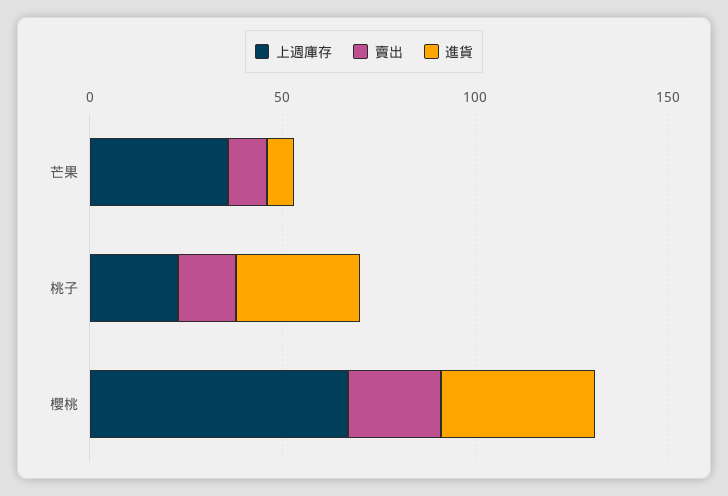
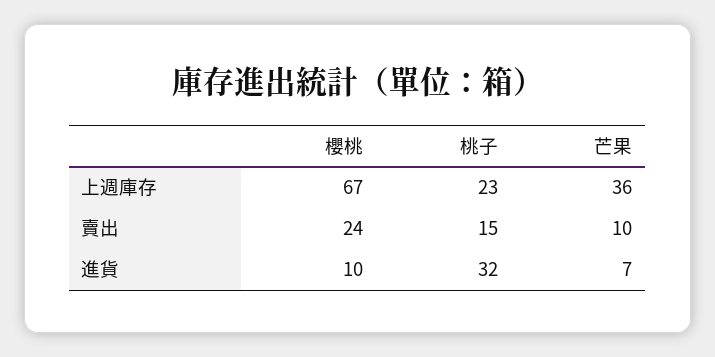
進貨, 櫻桃: 40 -> 10

